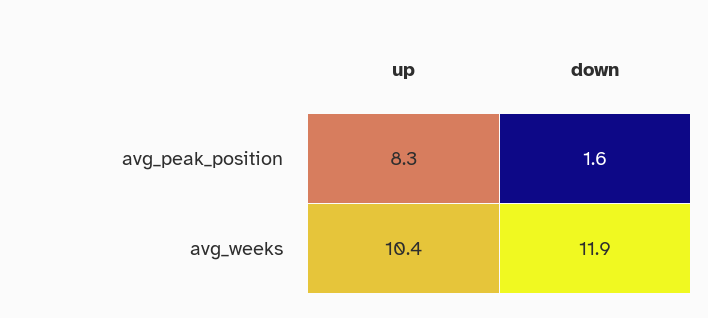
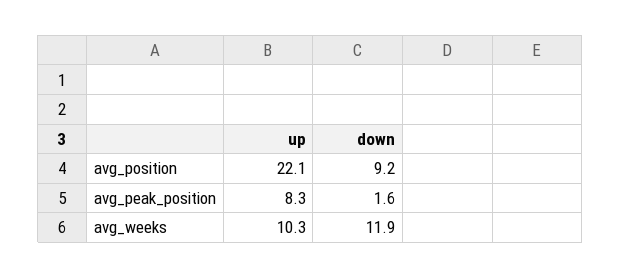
up, avg_weeks: 10.4 -> 10.3
up, avg_position: none -> 22.1
down, avg_position: none -> 9.2

